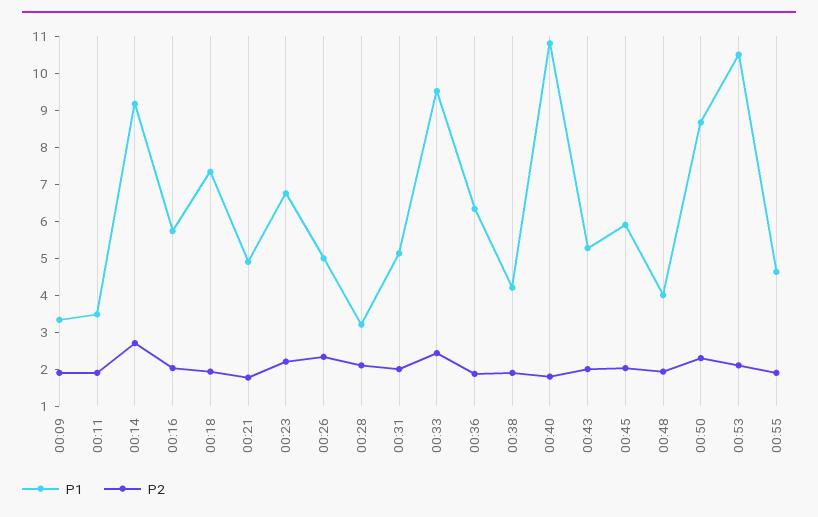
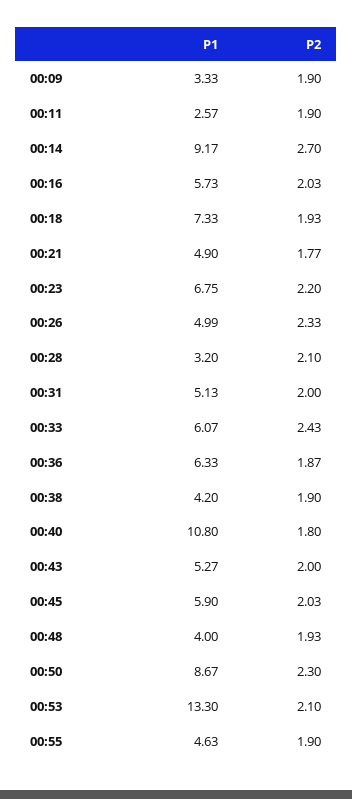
P1, 00:11: 3.5 -> 2.57
P1, 00:33: 9.5 -> 6.07
P1, 00:53: 10.5 -> 13.3

